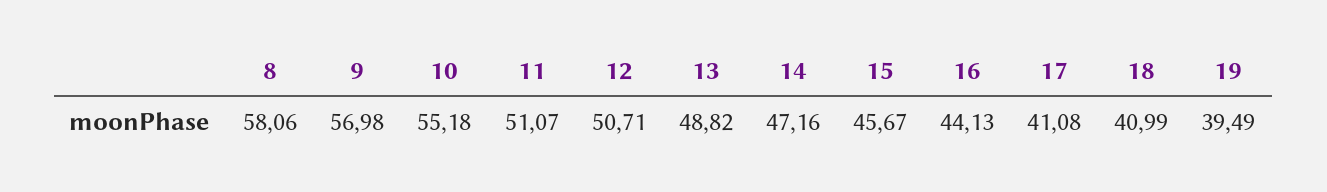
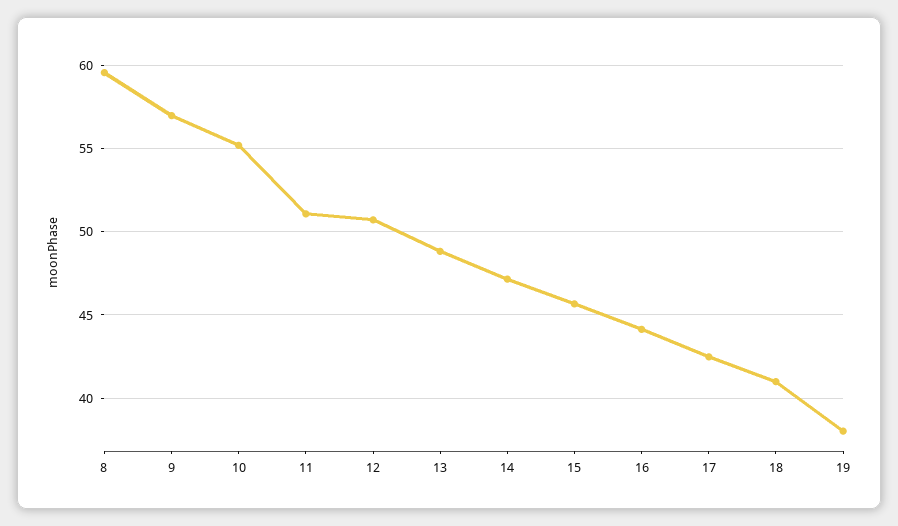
8: 58.06 -> 59.5
17: 41.08 -> 42.5
19: 39.49 -> 38

